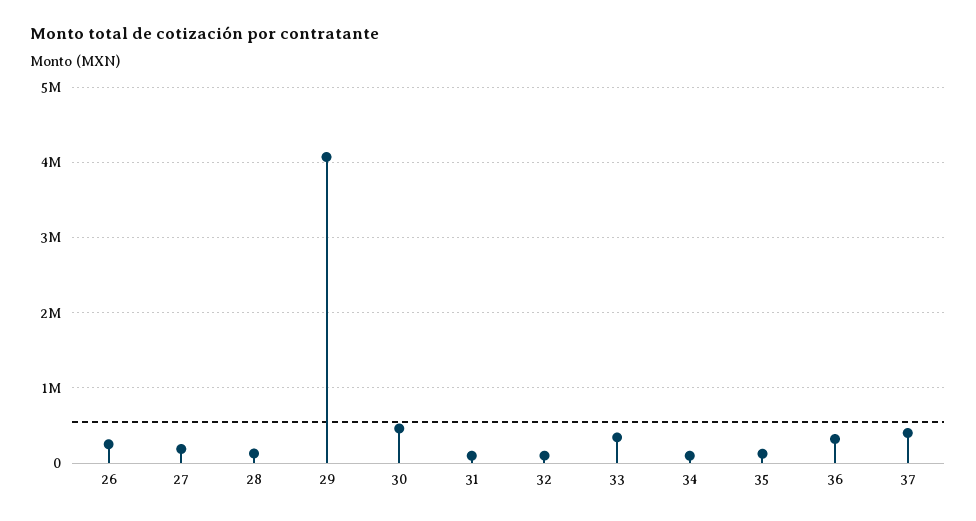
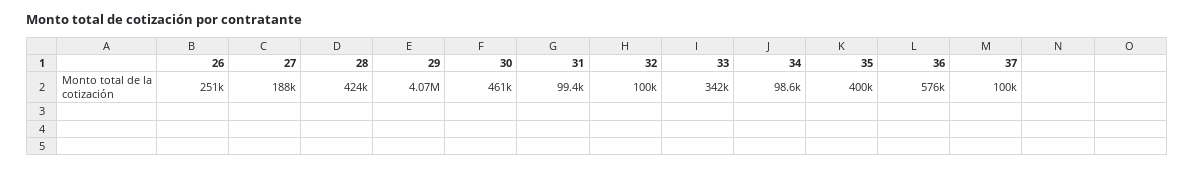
28: 100000 -> 424000
35: 100000 -> 400000
36: 300000 -> 576000
37: 400000 -> 100000

